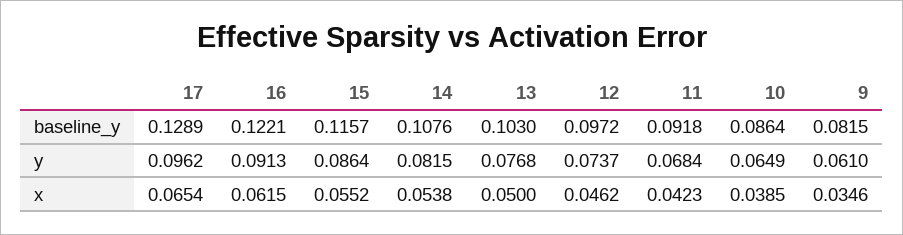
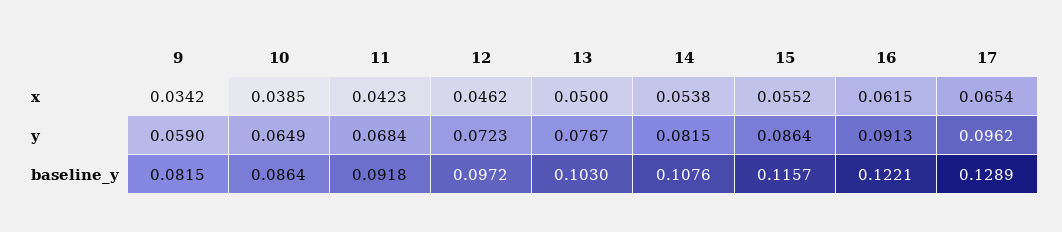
13, y: 0.0768 -> 0.0767
12, y: 0.0737 -> 0.0723
9, y: 0.061 -> 0.059
9, x: 0.0346 -> 0.0342

